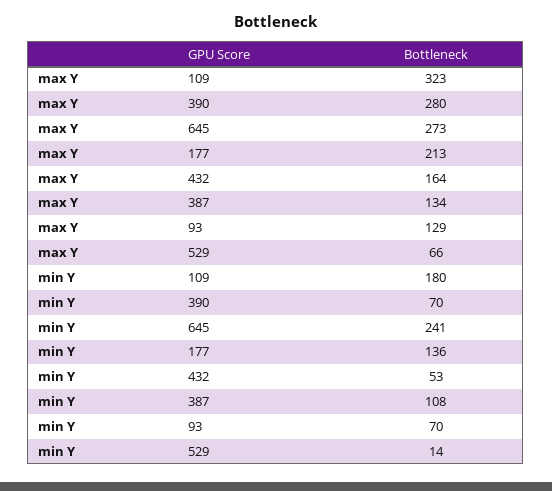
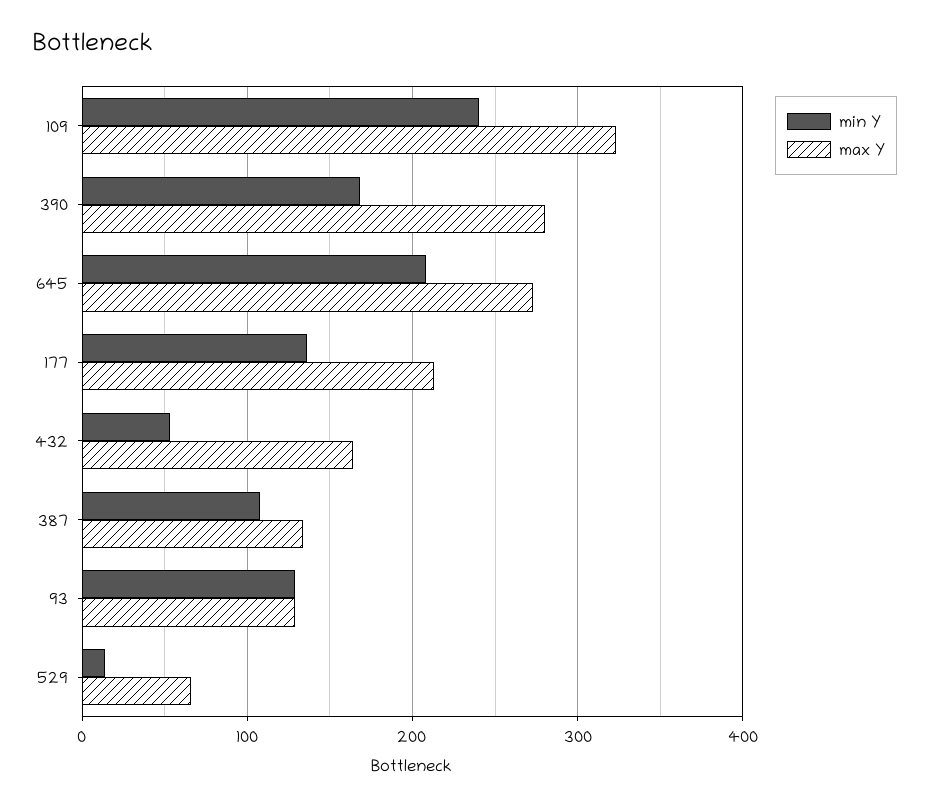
min Y, 109: 180 -> 240
min Y, 390: 70 -> 170
min Y, 645: 241 -> 210
min Y, 93: 70 -> 130

